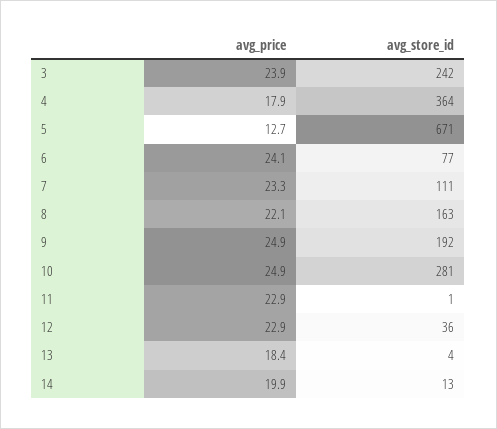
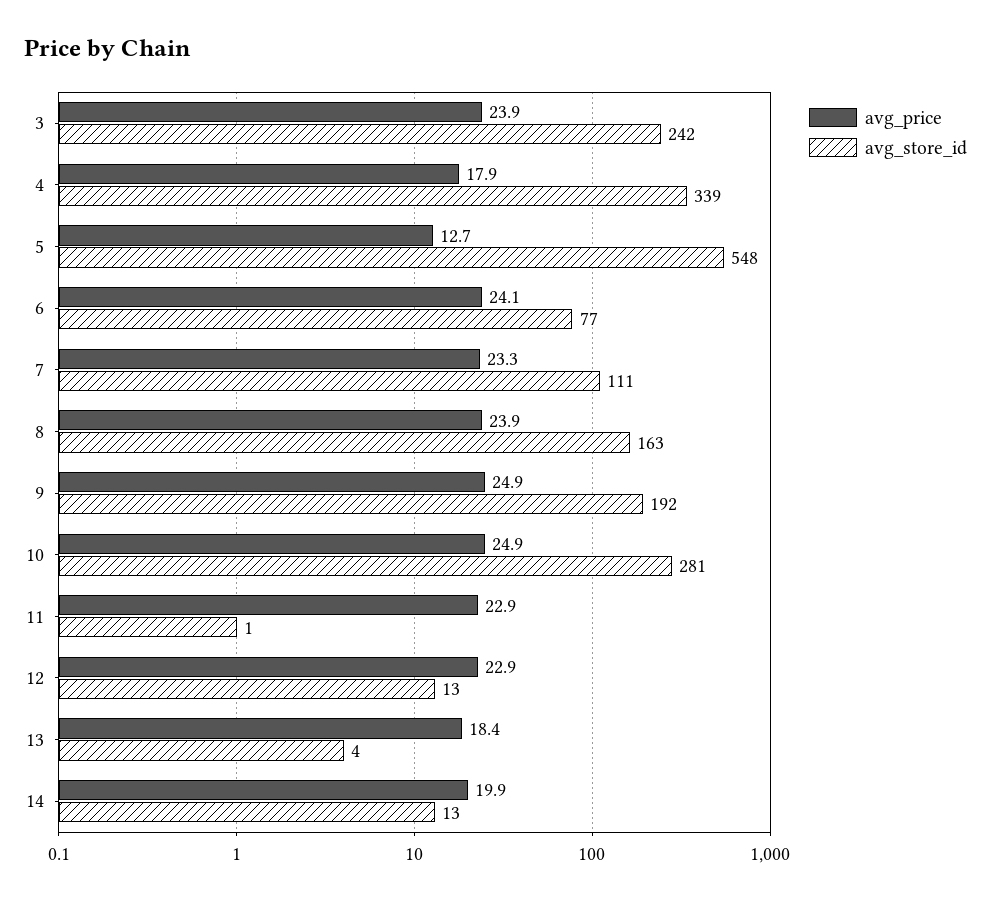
avg_store_id, 4: 364 -> 339
avg_store_id, 5: 671 -> 548
avg_price, 8: 22.1 -> 23.9
avg_store_id, 12: 36 -> 13

